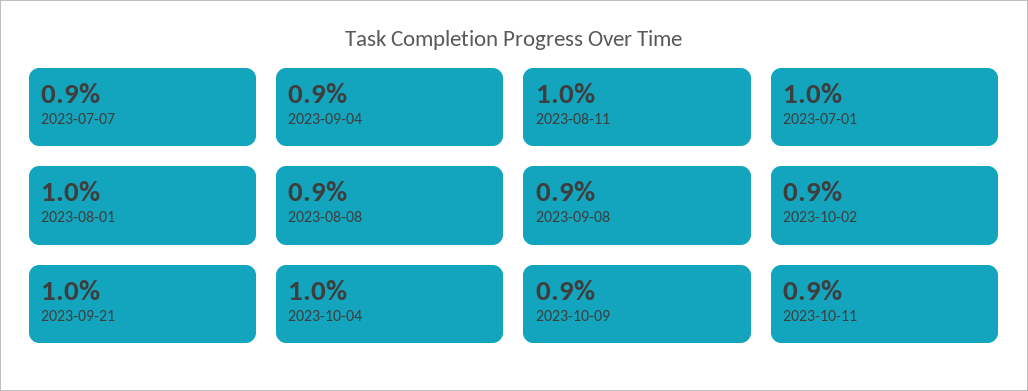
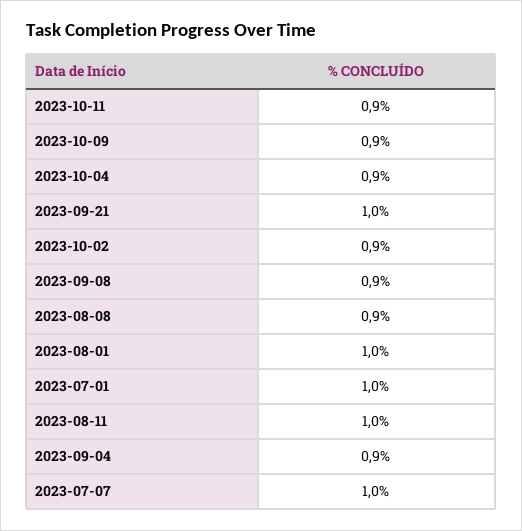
2023-07-07: 0.9 -> 1
2023-10-04: 1 -> 0.9

